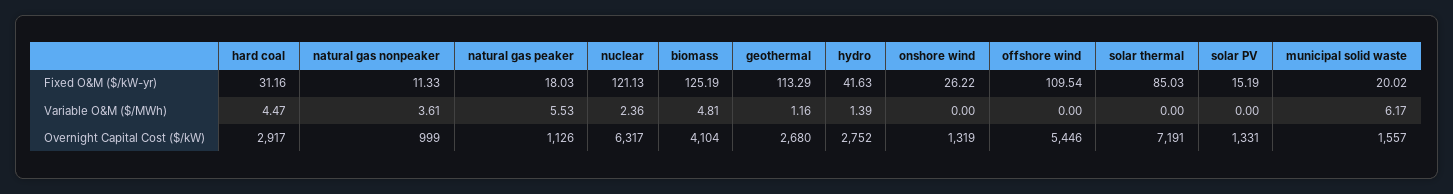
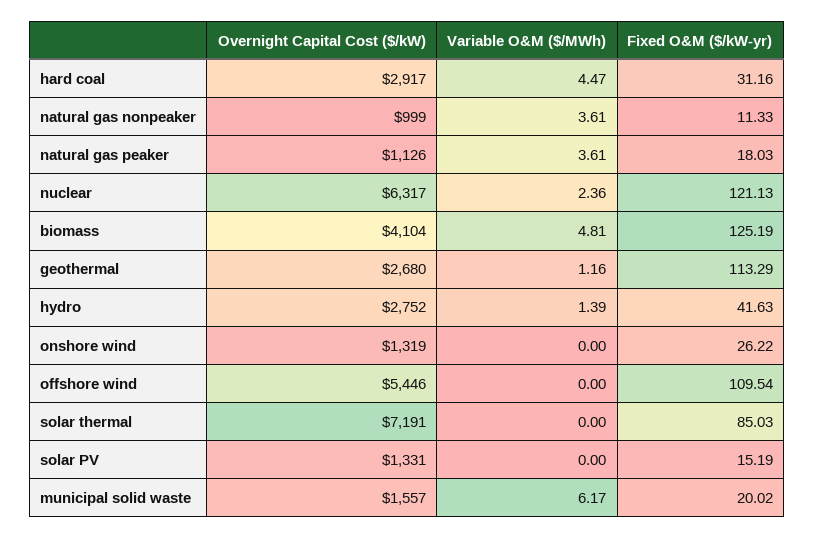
natural gas peaker, Variable O&M ($/MWh): 5.53 -> 3.61

